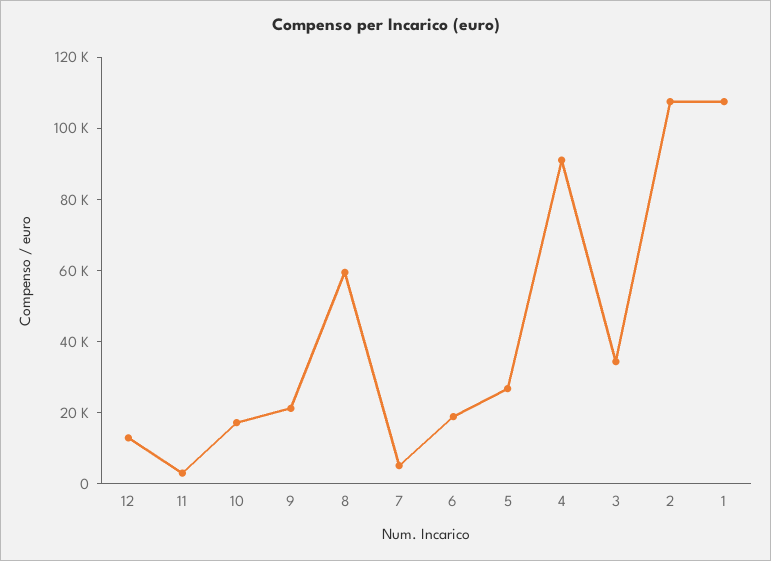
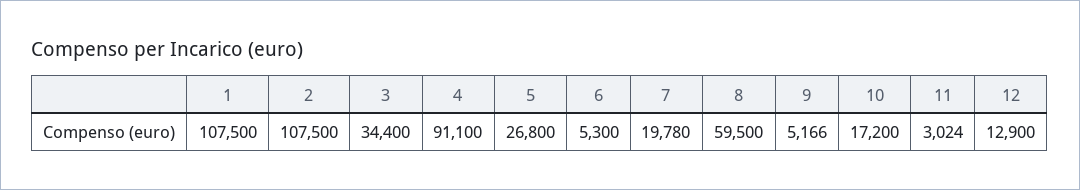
9: 20000 -> 5166
7: 5000 -> 19780
6: 20000 -> 5300

